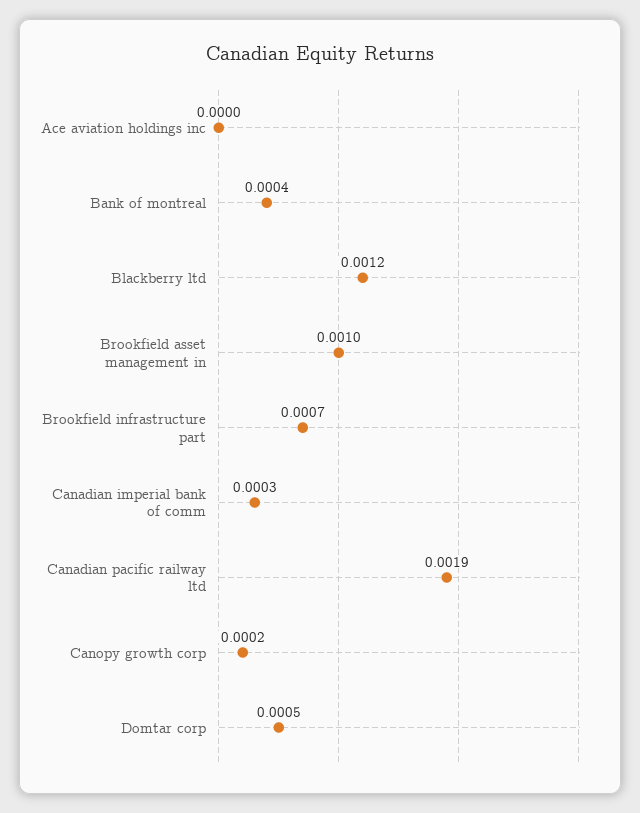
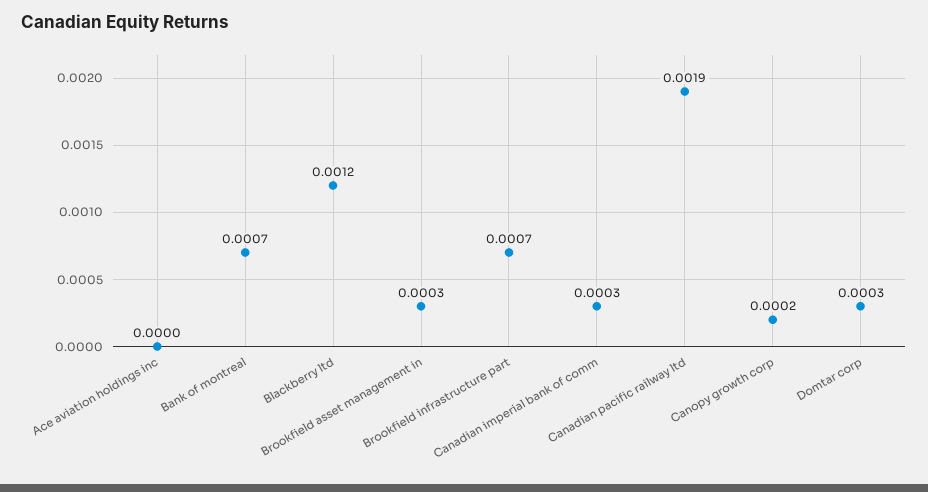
Bank of montreal: 0.0004 -> 0.0007
Brookfield asset management in: 0.001 -> 0.0003
Domtar corp: 0.0005 -> 0.0003

